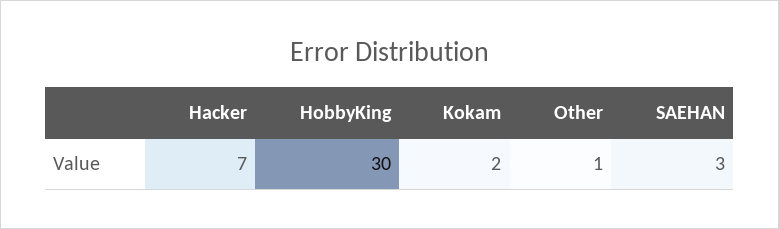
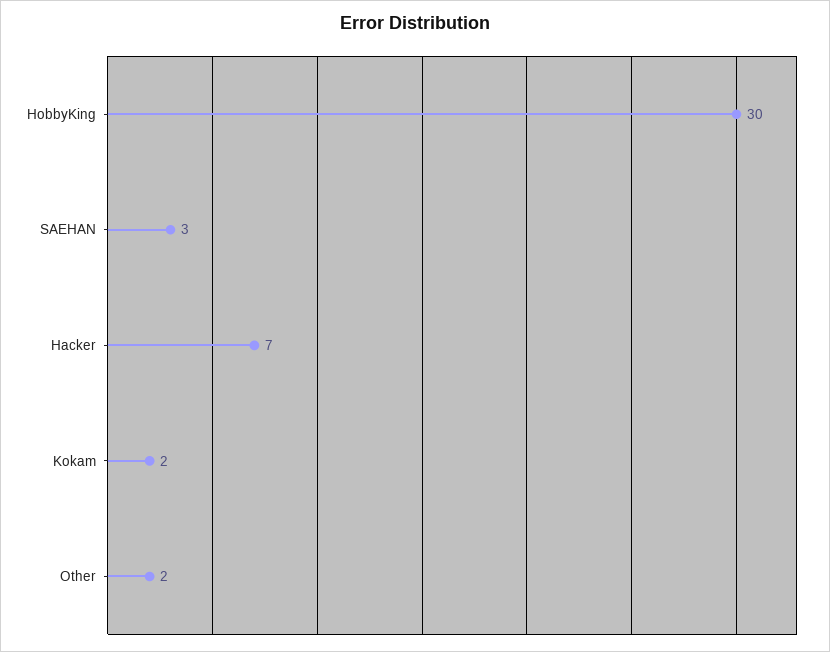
Other: 1 -> 2

